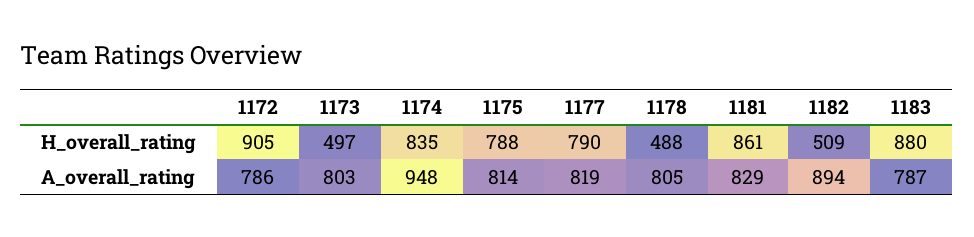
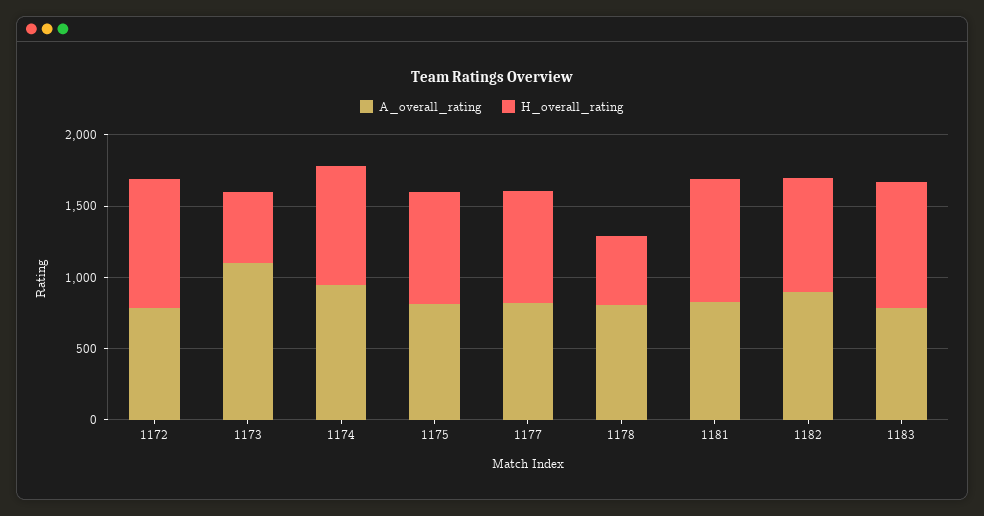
H_overall_rating, 1182: 509 -> 800
A_overall_rating, 1173: 803 -> 1100

